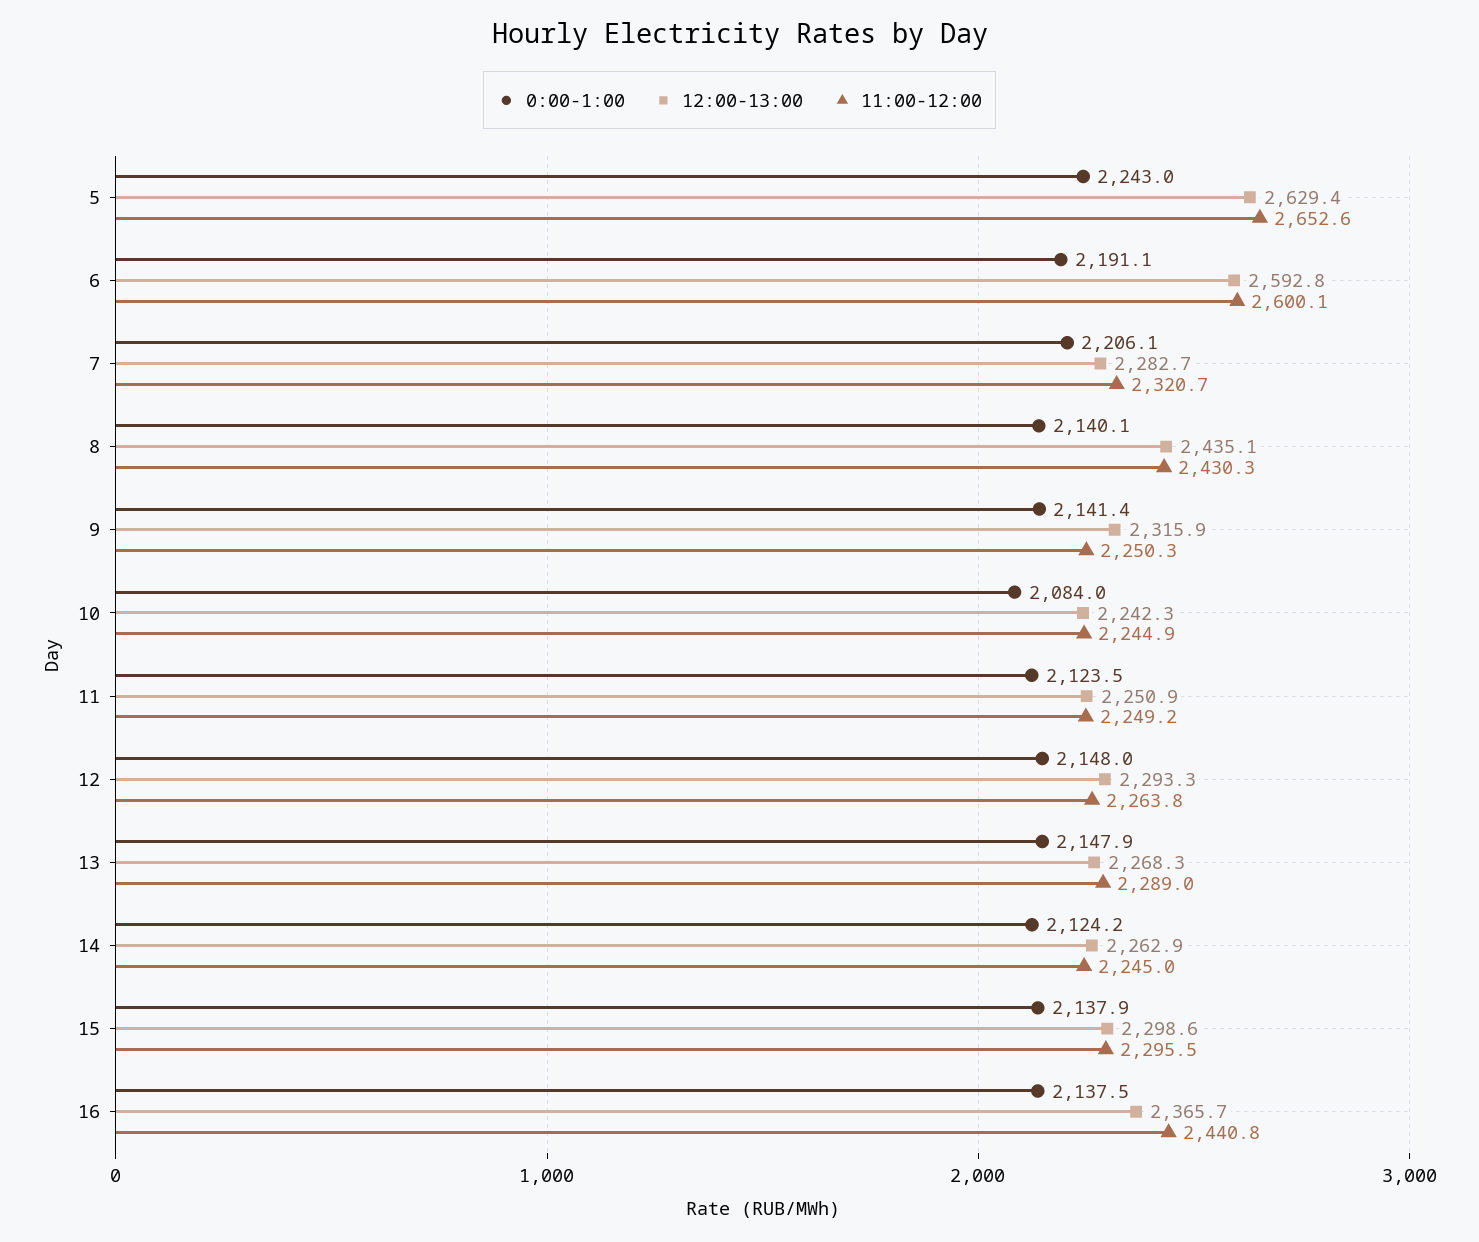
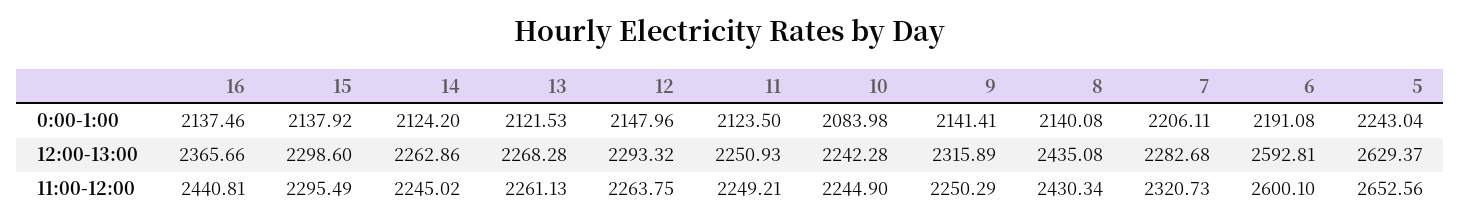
0:00-1:00, 13: 2147.9 -> 2121.53
11:00-12:00, 13: 2289 -> 2261.13

